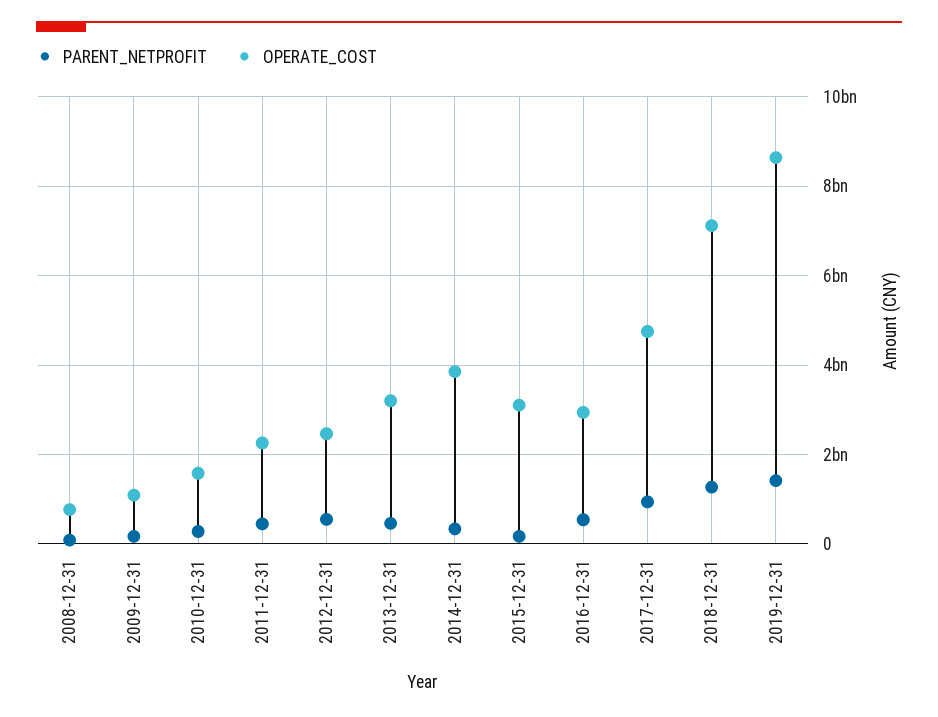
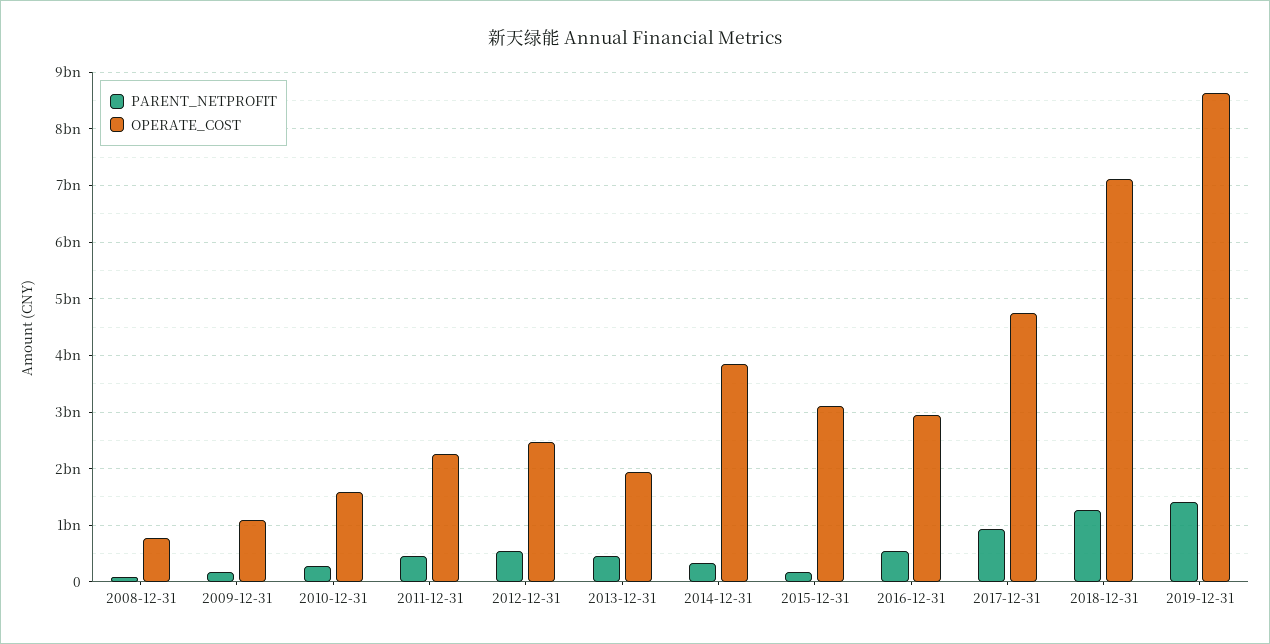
OPERATE_COST, 2013-12-31: 3200000000 -> 2000000000

